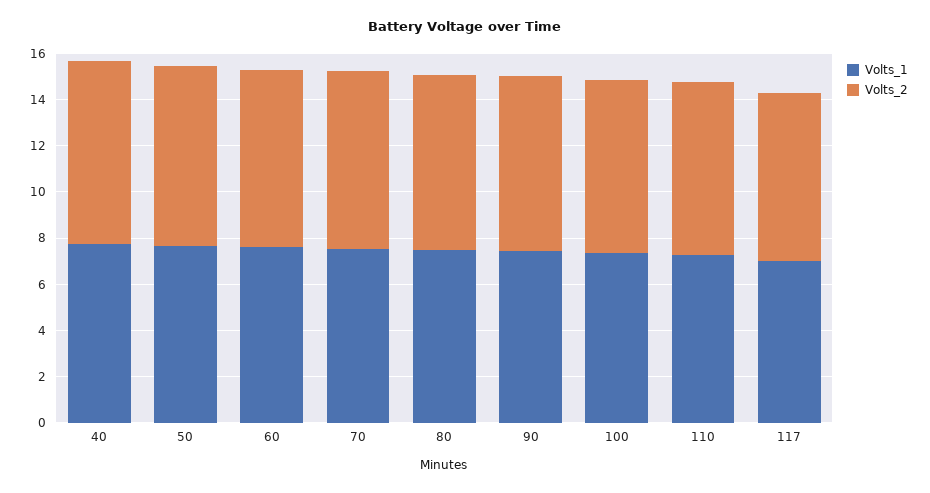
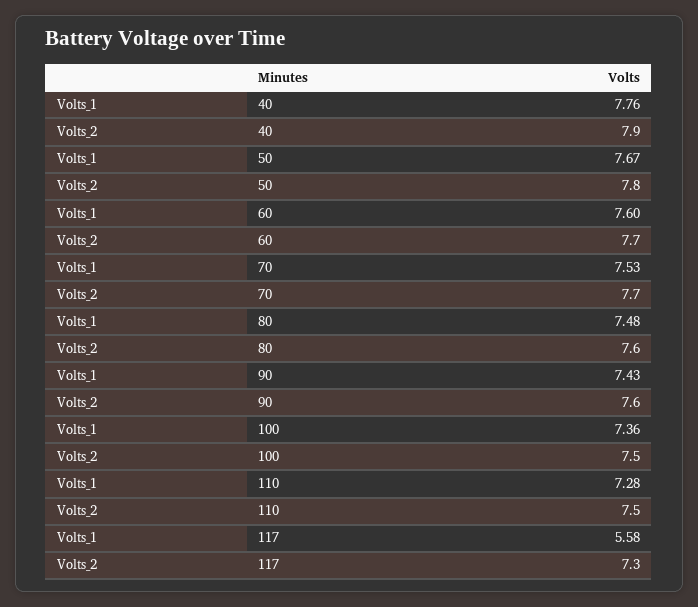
Volts_1, 117: 7 -> 5.58

